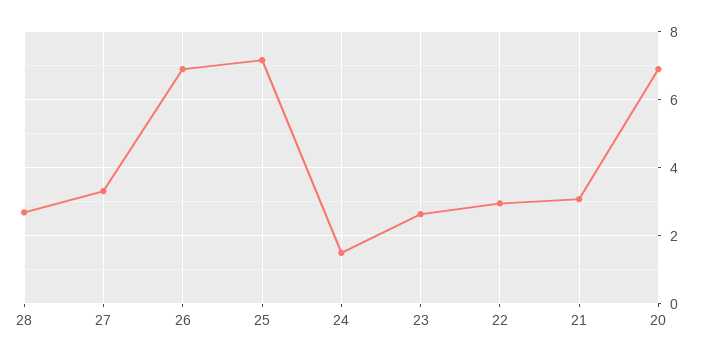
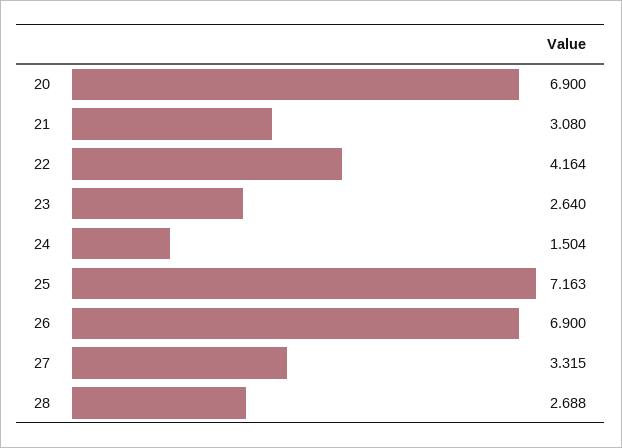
22: 3 -> 4.164

